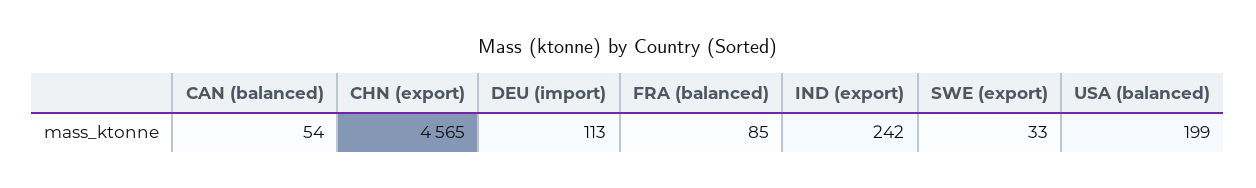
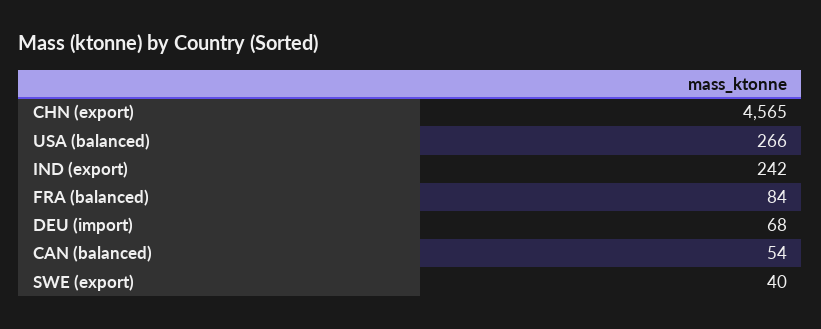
DEU (import): 113 -> 68
FRA (balanced): 85 -> 84
SWE (export): 33 -> 40
USA (balanced): 199 -> 266

